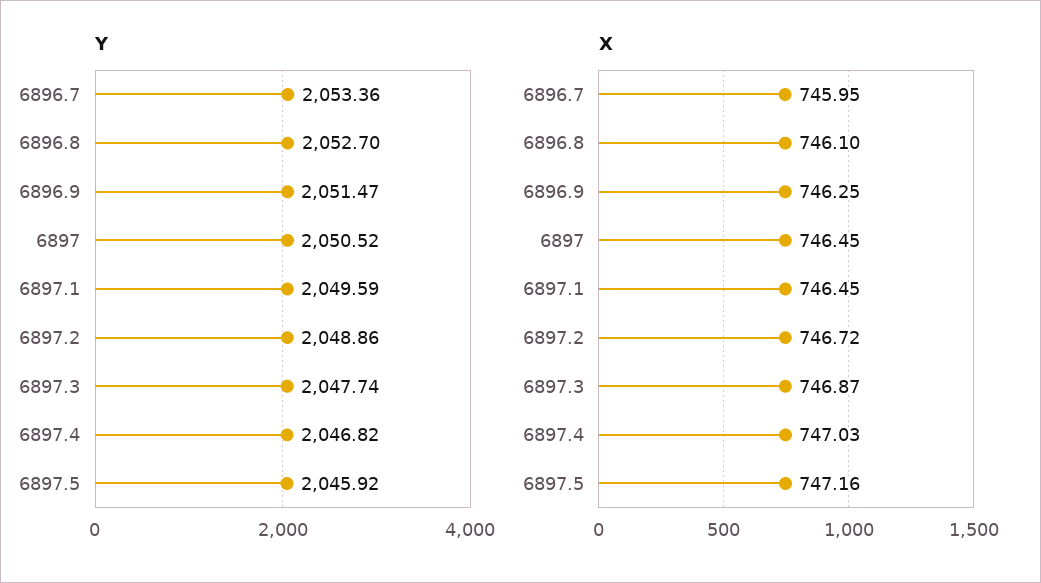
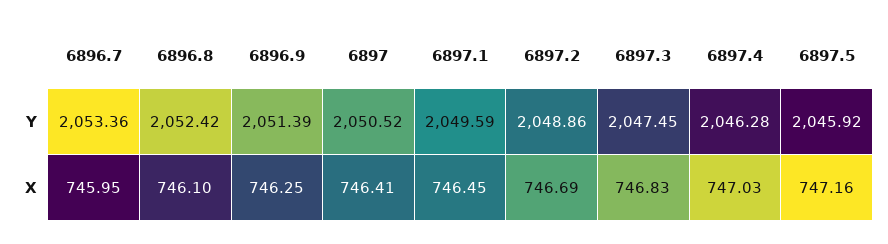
Y, 6896.8: 2052.7 -> 2052.42
Y, 6896.9: 2051.47 -> 2051.39
Y, 6897.3: 2047.74 -> 2047.45
Y, 6897.4: 2046.82 -> 2046.28
X, 6897: 746.45 -> 746.41
X, 6897.2: 746.72 -> 746.69
X, 6897.3: 746.87 -> 746.83

